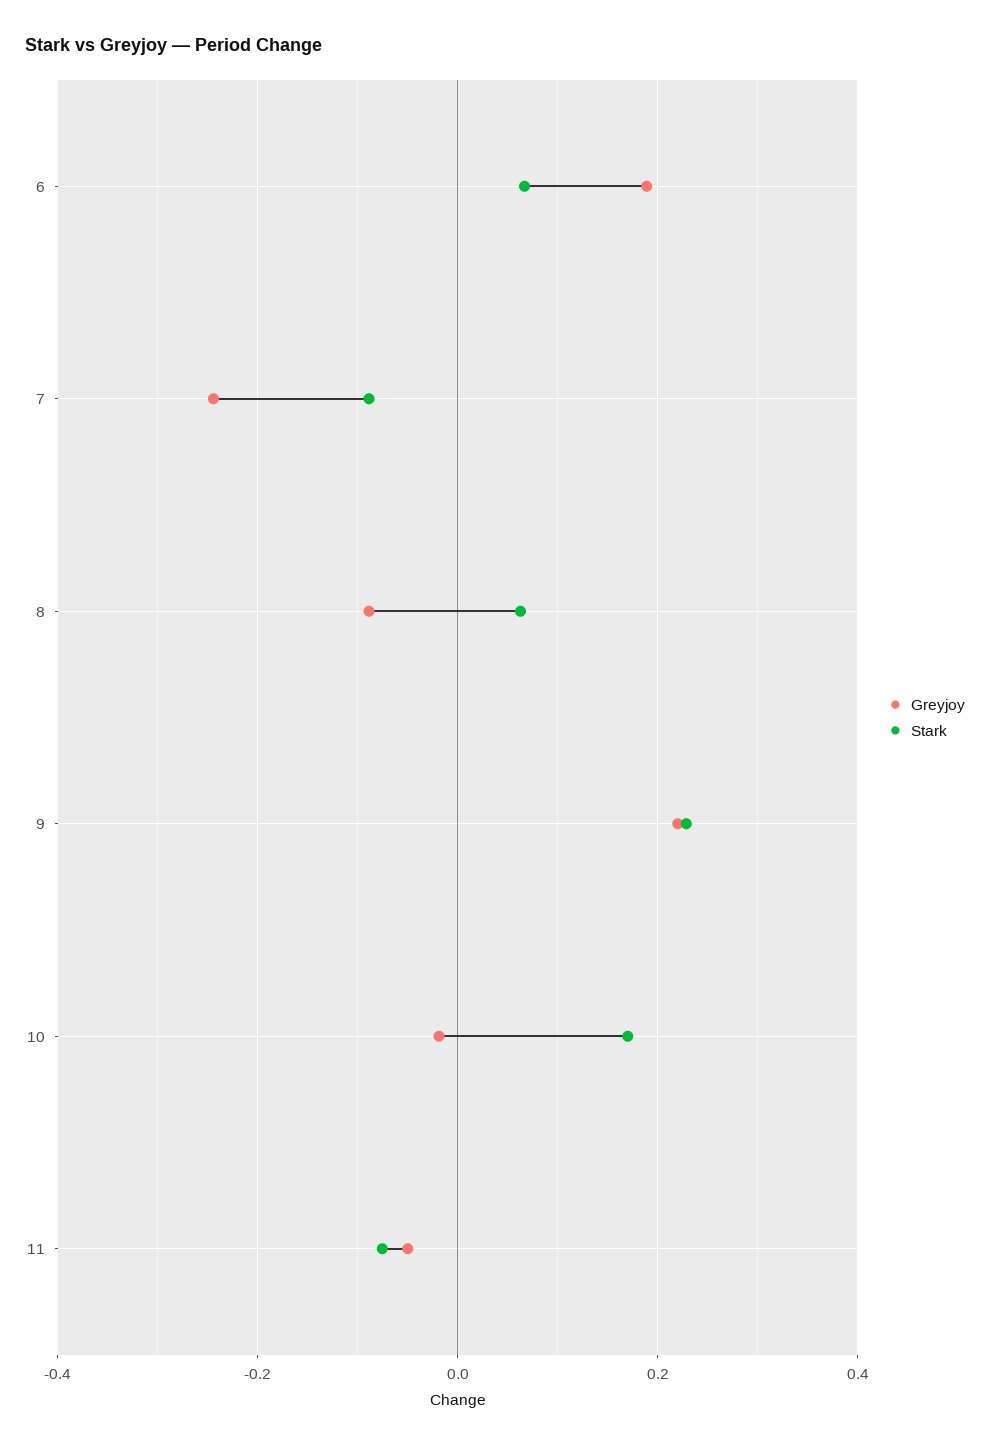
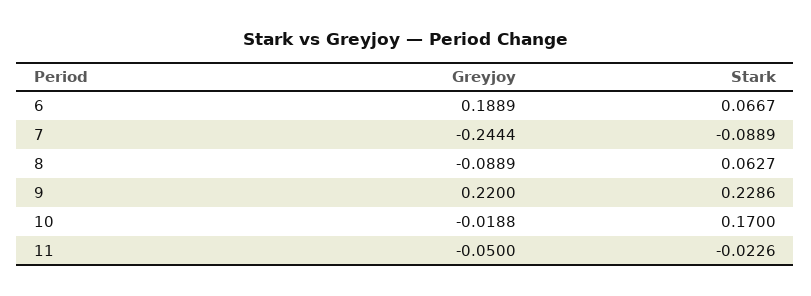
Stark, 11: -0.08 -> -0.0226

